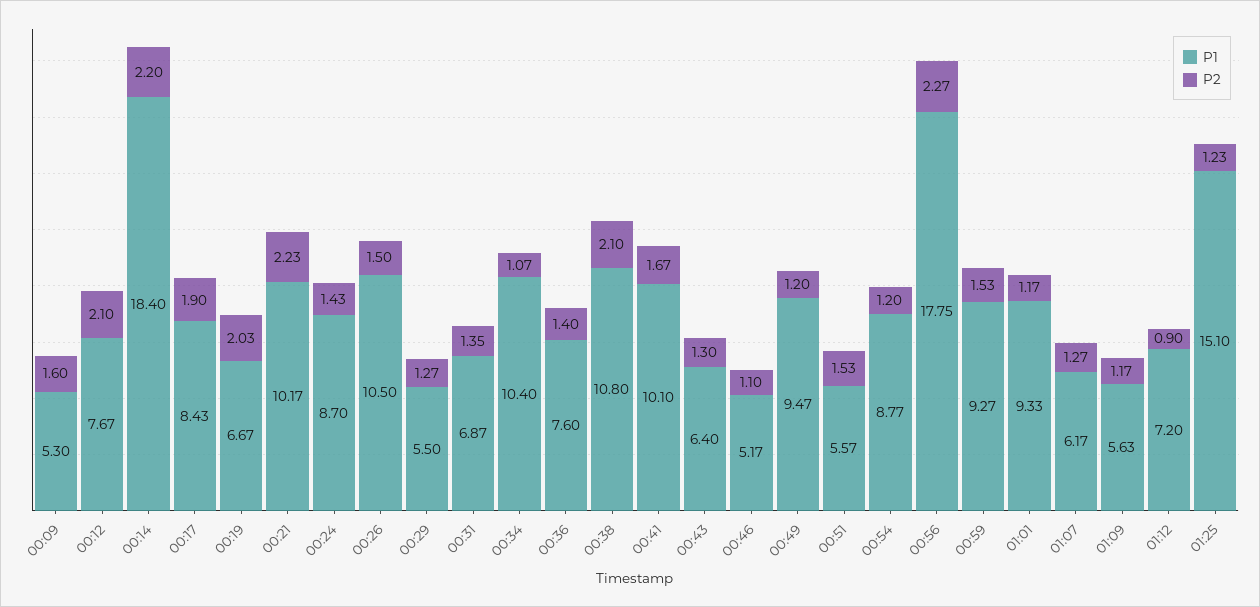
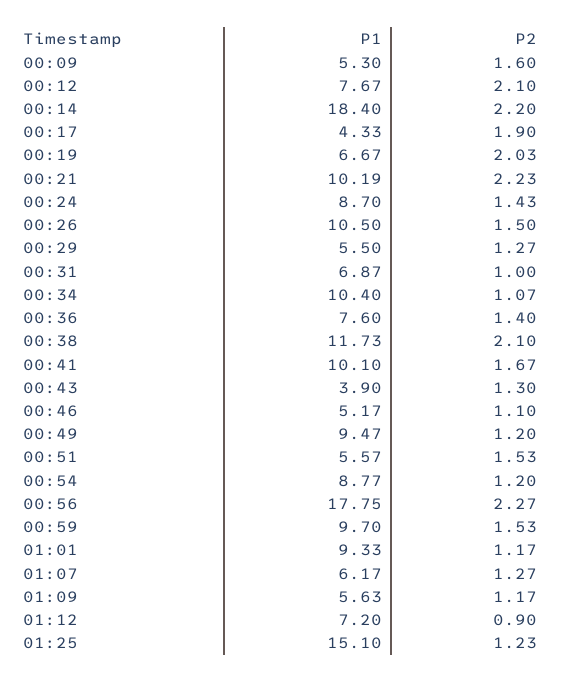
P1, 00:17: 8.43 -> 4.33
P1, 00:21: 10.17 -> 10.19
P2, 00:31: 1.35 -> 1
P1, 00:38: 10.8 -> 11.73
P1, 00:43: 6.4 -> 3.9
P1, 00:59: 9.27 -> 9.7

